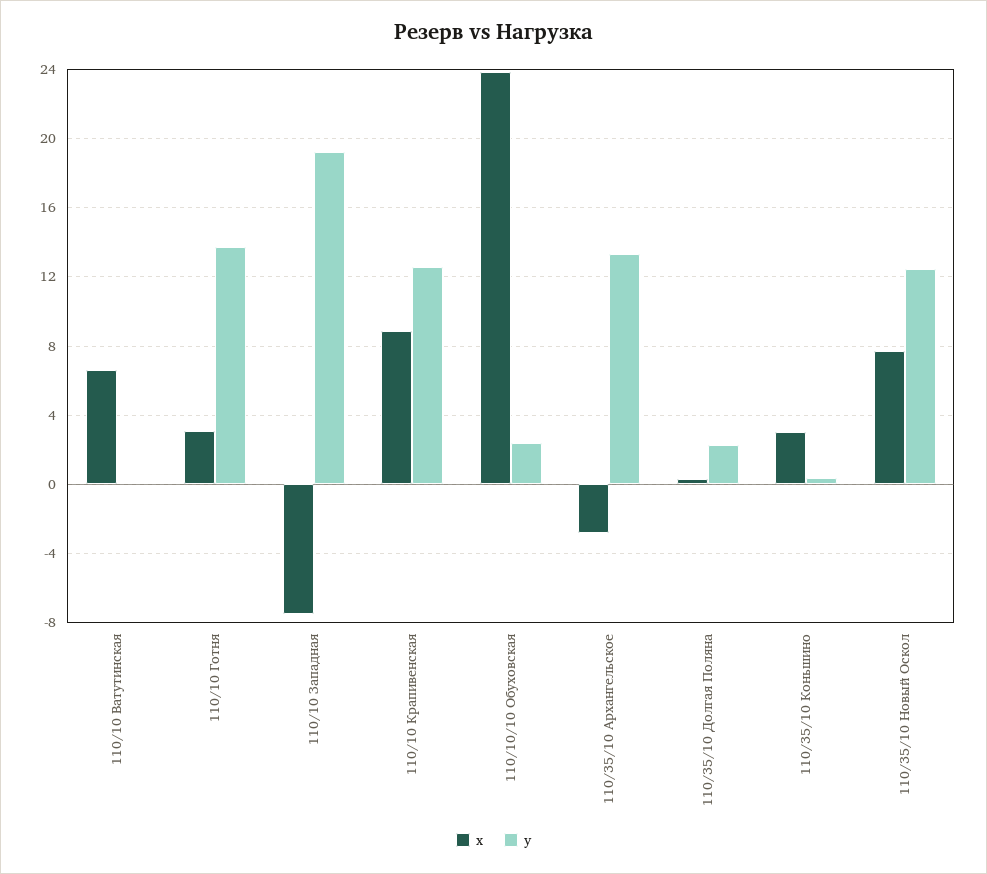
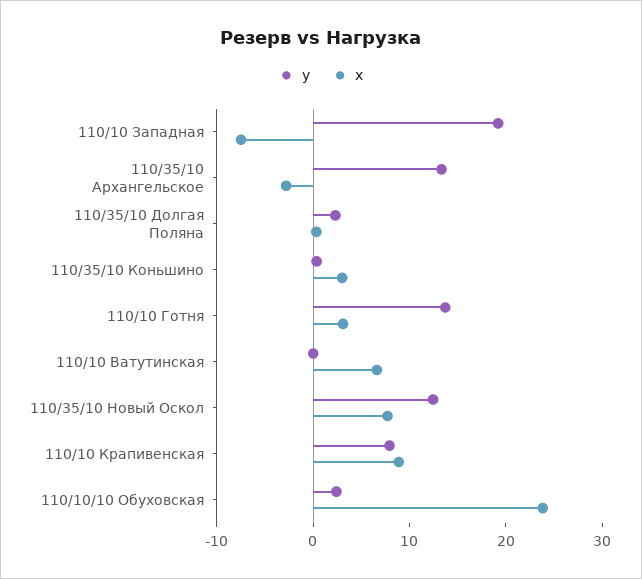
y, 110/10 Крапивенская: 12.5 -> 8

